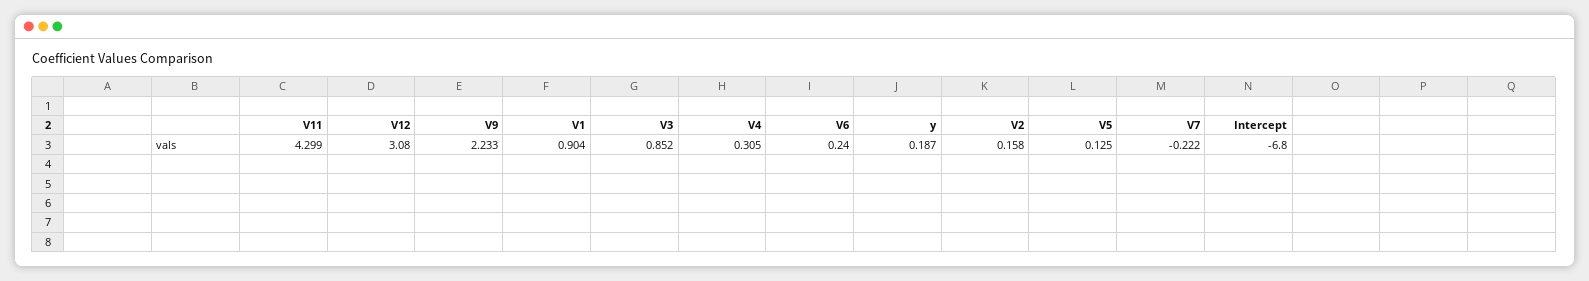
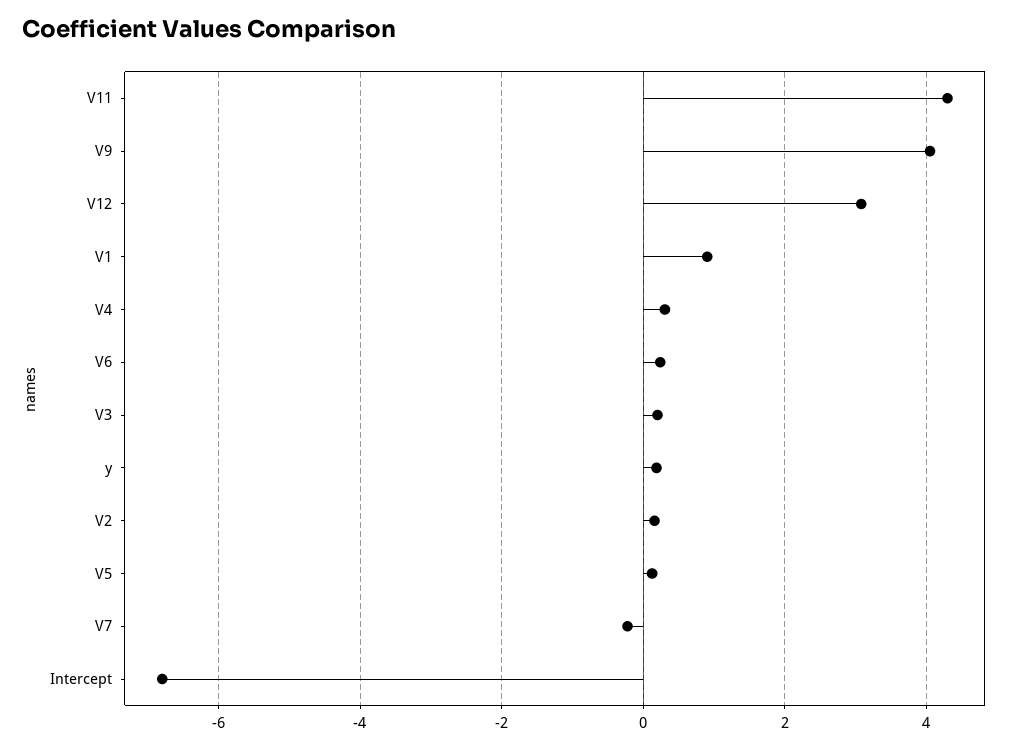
V9: 2.233 -> 4
V3: 0.852 -> 0.2

